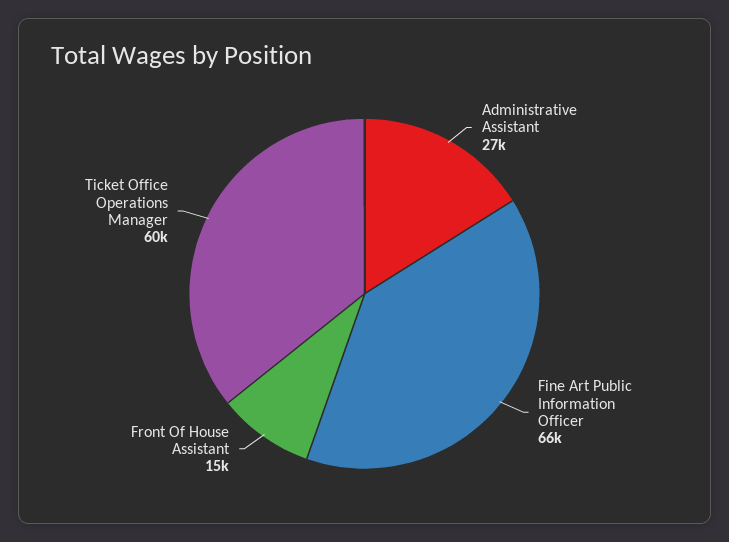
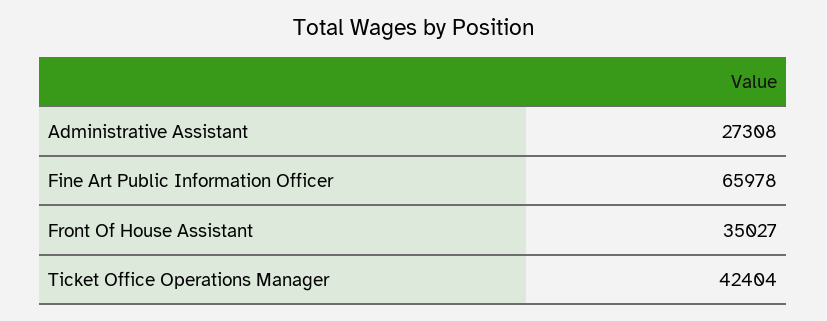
Front Of House Assistant: 15000 -> 35027
Ticket Office Operations Manager: 60000 -> 42404

